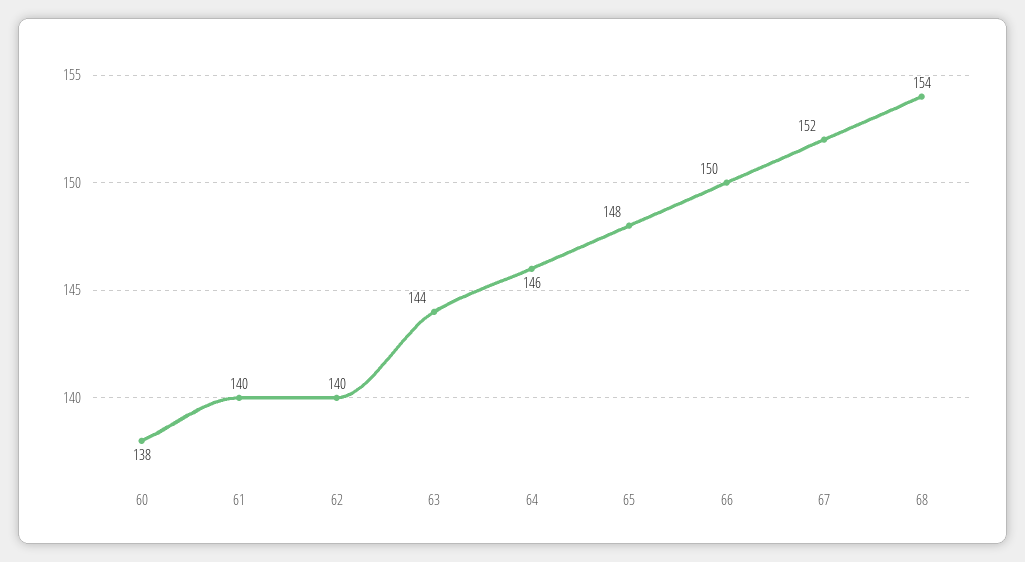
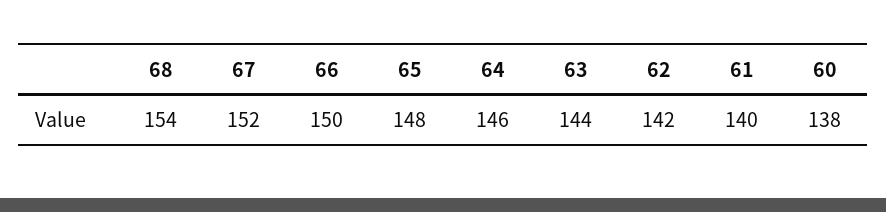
62: 140 -> 142

